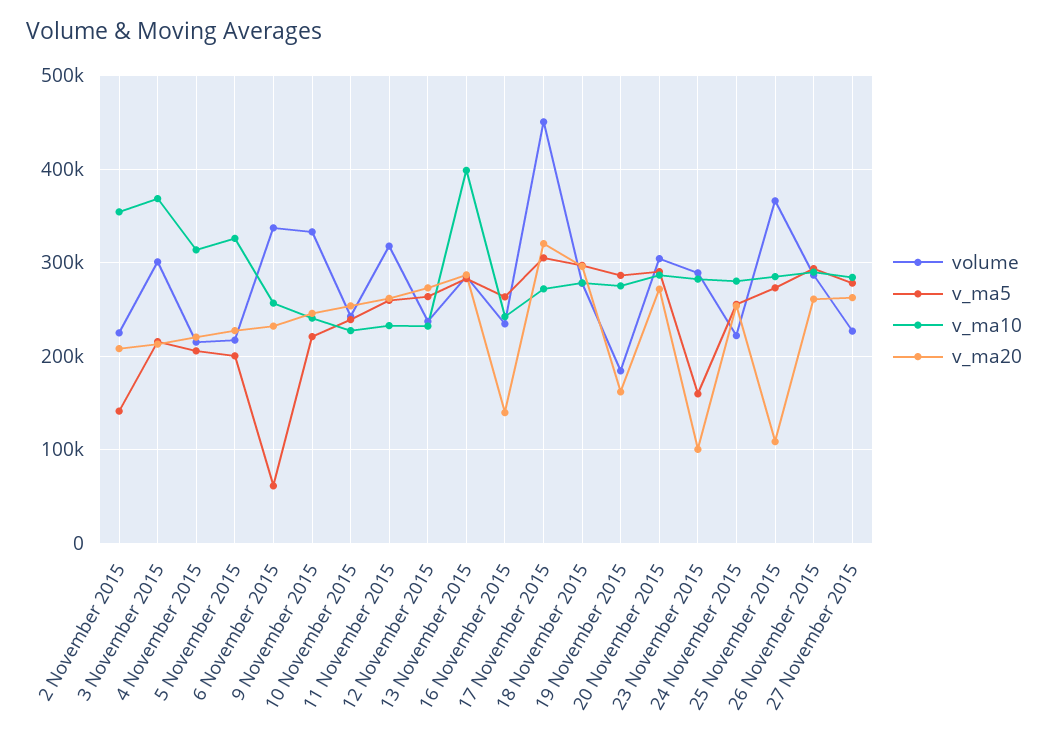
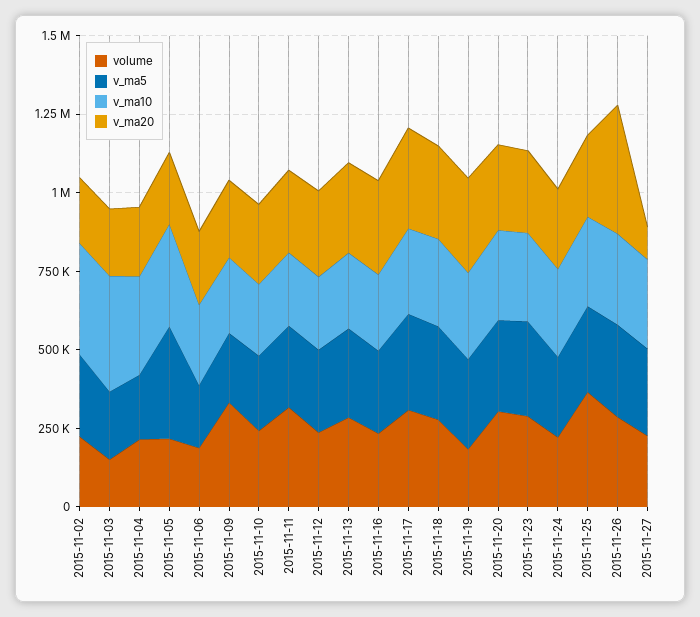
v_ma5, 2 November 2015: 140000 -> 250000
volume, 3 November 2015: 300000 -> 150000
v_ma5, 5 November 2015: 200000 -> 350000
volume, 6 November 2015: 340000 -> 200000
v_ma5, 6 November 2015: 60000 -> 200000
v_ma10, 13 November 2015: 400000 -> 250000
v_ma20, 16 November 2015: 140000 -> 300000
volume, 17 November 2015: 450000 -> 300000
v_ma20, 19 November 2015: 160000 -> 300000
v_ma5, 23 November 2015: 160000 -> 300000
v_ma20, 23 November 2015: 100000 -> 250000
v_ma20, 25 November 2015: 110000 -> 250000
v_ma20, 26 November 2015: 260000 -> 400000
v_ma20, 27 November 2015: 260000 -> 100000

